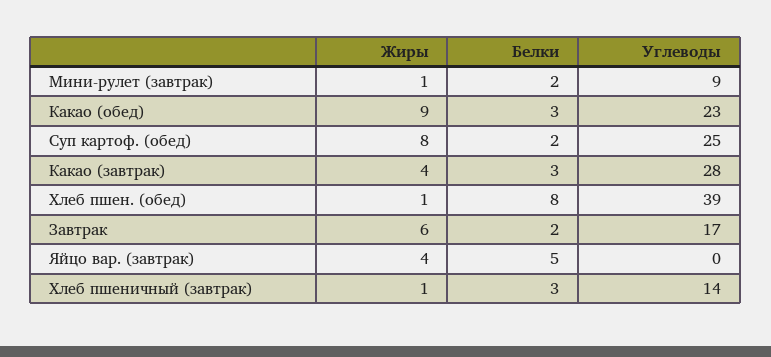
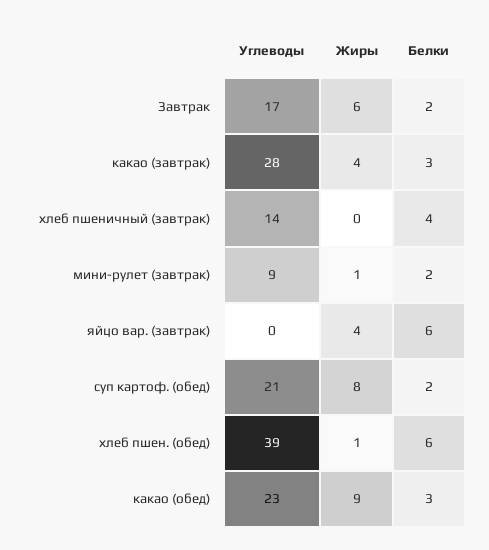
Углеводы, Суп картоф. (обед): 25 -> 21
Белки, Хлеб пшен. (обед): 8 -> 6
Белки, Яйцо вар. (завтрак): 5 -> 6
Жиры, Хлеб пшеничный (завтрак): 1 -> 0
Белки, Хлеб пшеничный (завтрак): 3 -> 4

